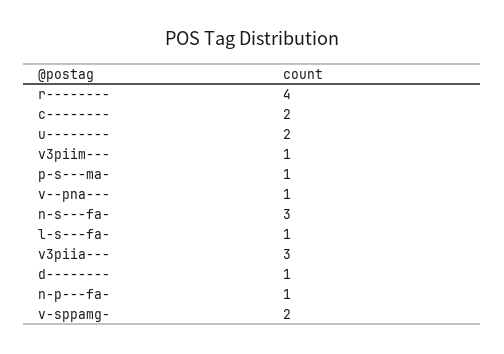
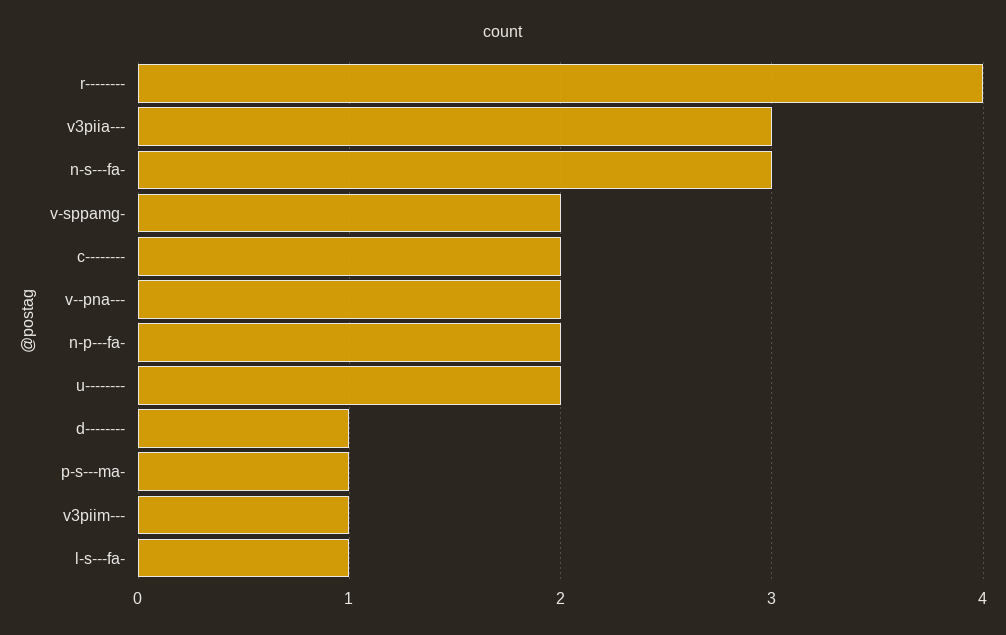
v--pna---: 1 -> 2
n-p---fa-: 1 -> 2

